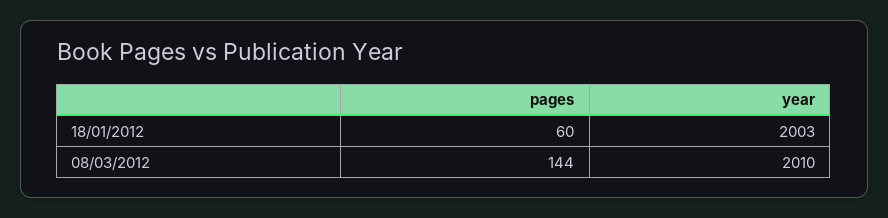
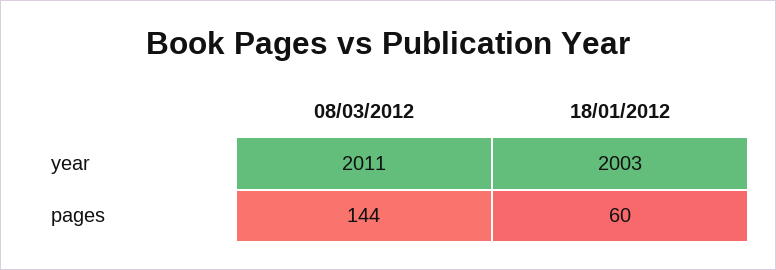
year, 08/03/2012: 2010 -> 2011

